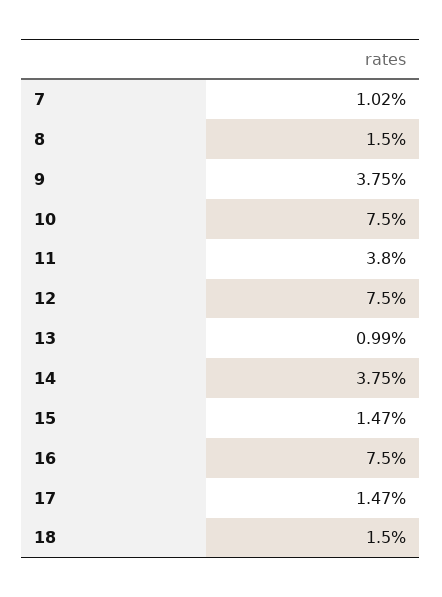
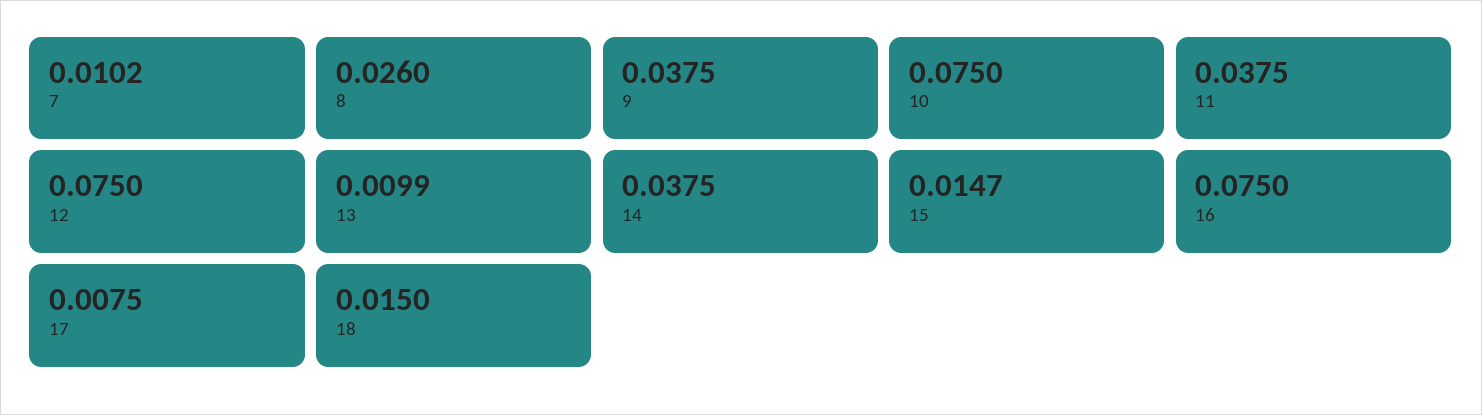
8: 0.015 -> 0.026
11: 0.038 -> 0.0375
17: 0.0147 -> 0.0075

